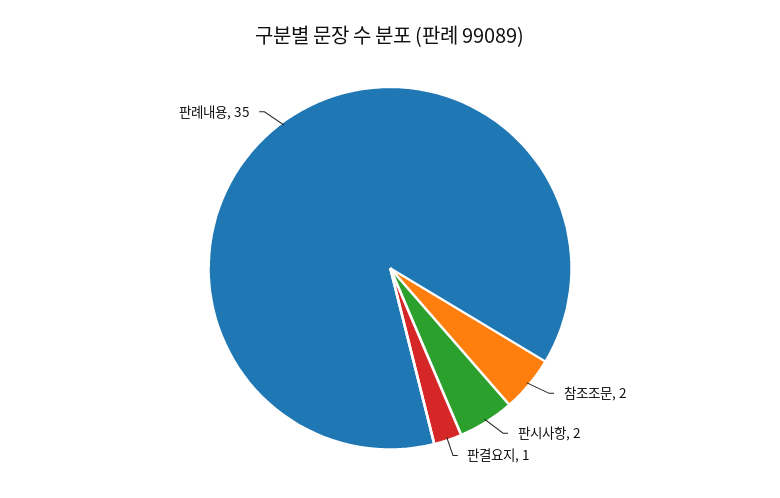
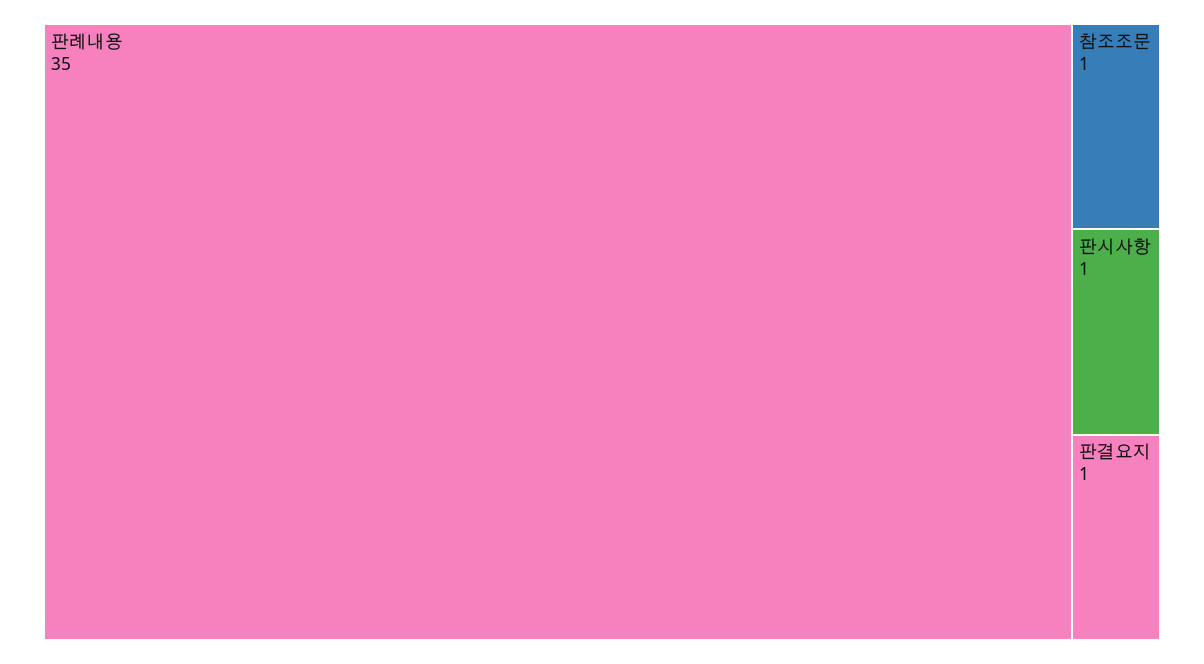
참조조문: 2 -> 1
판시사항: 2 -> 1

